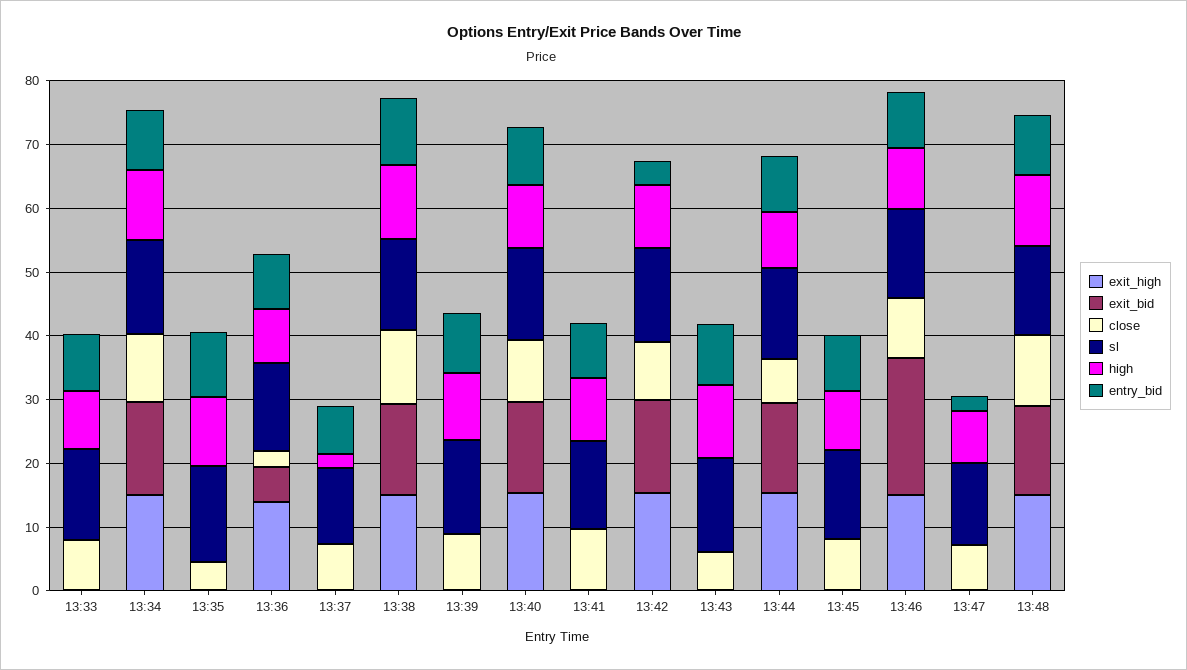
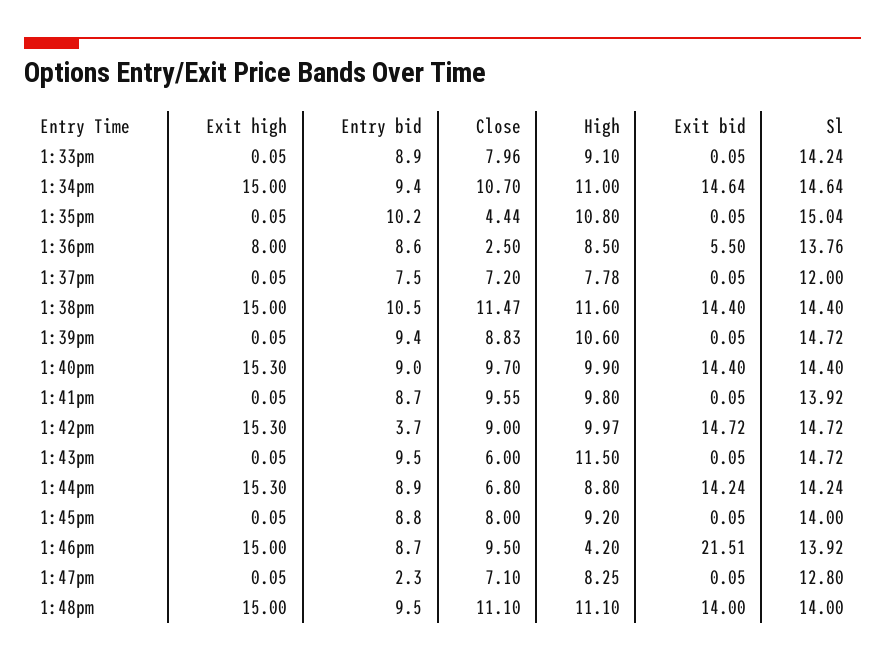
exit_high, 13:36: 14 -> 8
high, 13:37: 2 -> 7.78
high, 13:46: 10 -> 4.2

